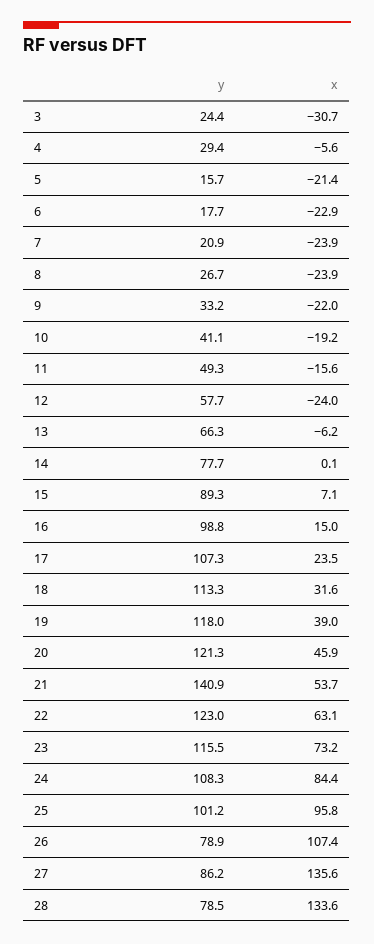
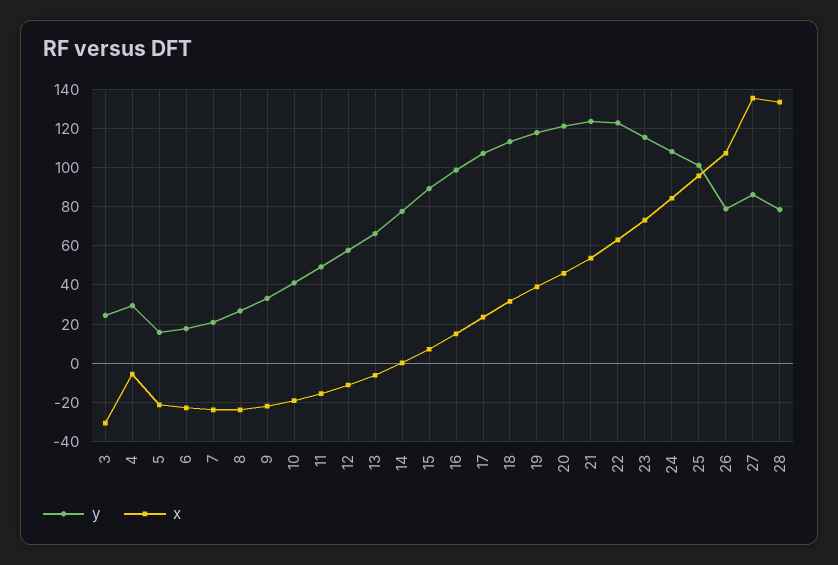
x, 12: -24 -> -10
y, 21: 140.9 -> 125

